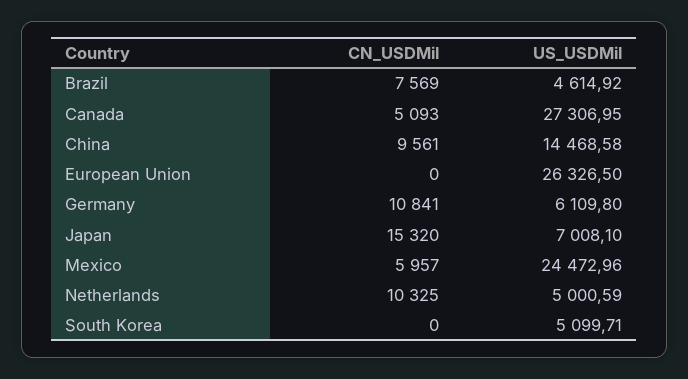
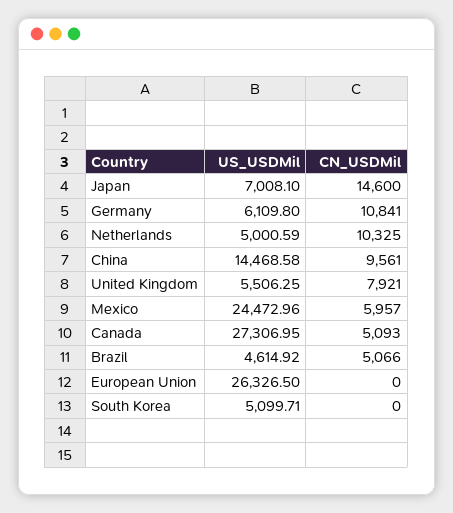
CN_USDMil, Brazil: 7569 -> 5066
CN_USDMil, Japan: 15320 -> 14600
US_USDMil, United Kingdom: none -> 5506.25
CN_USDMil, United Kingdom: none -> 7921

